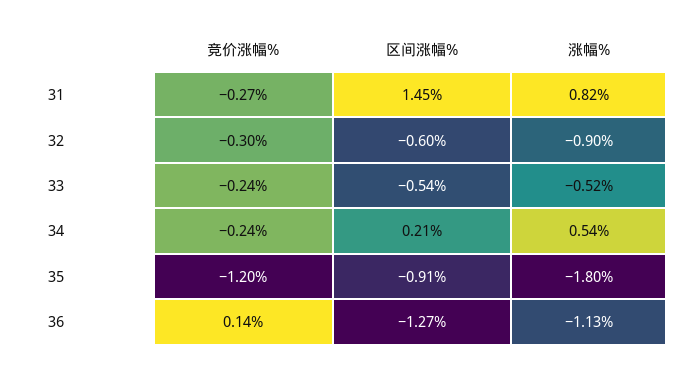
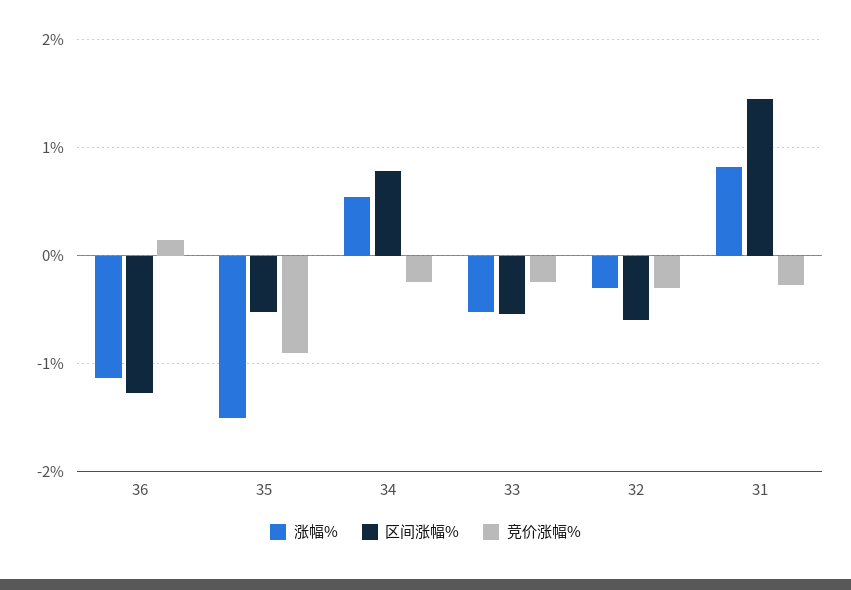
涨幅%, 32: -0.9 -> -0.3
区间涨幅%, 34: 0.21 -> 0.8
竞价涨幅%, 35: -1.2 -> -0.9
区间涨幅%, 35: -0.91 -> -0.5
涨幅%, 35: -1.8 -> -1.5

